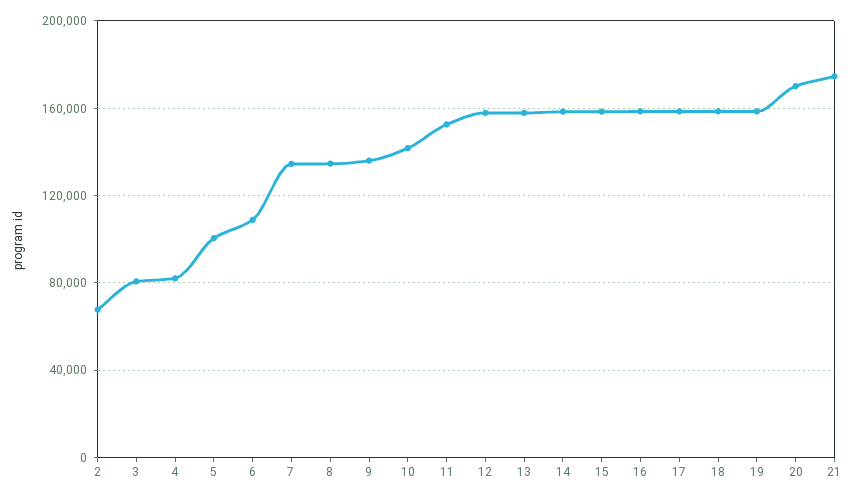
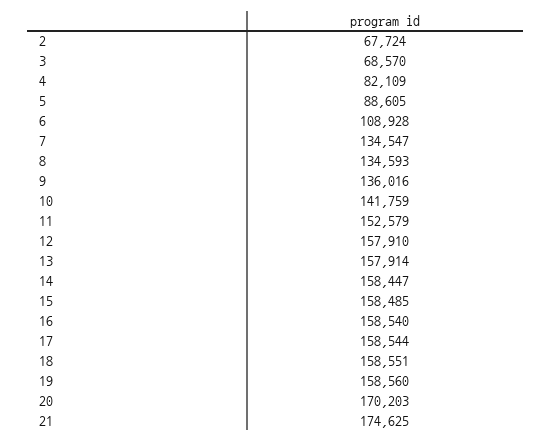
3: 80000 -> 68570
5: 100000 -> 88605

